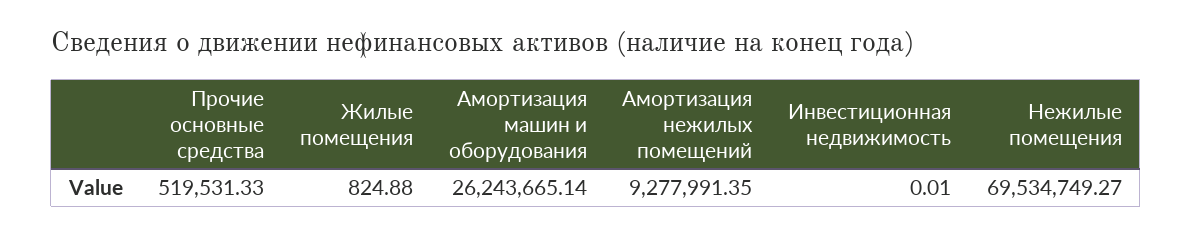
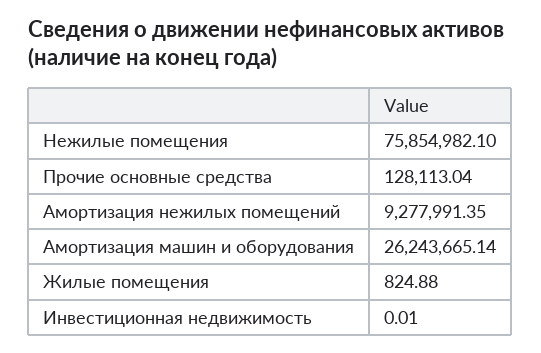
Прочие основные средства: 519531.33 -> 128113.04
Нежилые помещения: 69534749.27 -> 75854982.1

